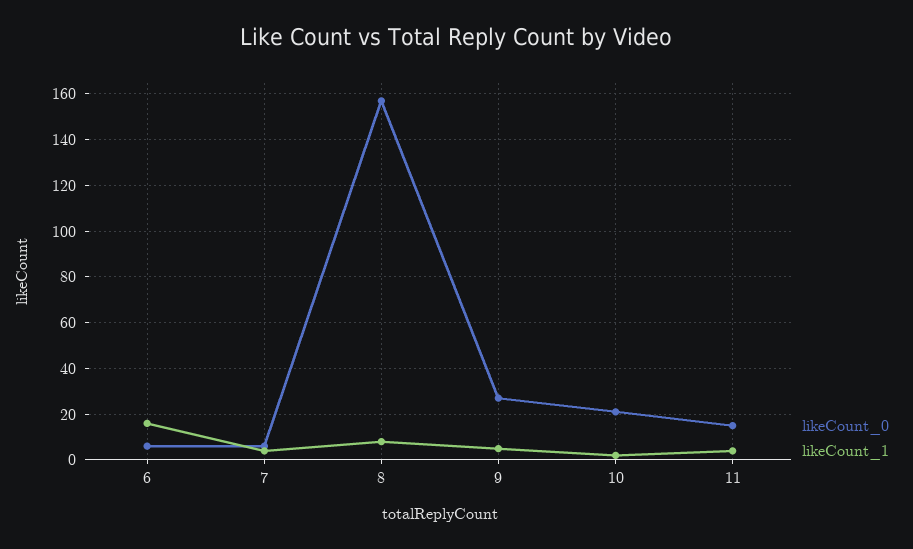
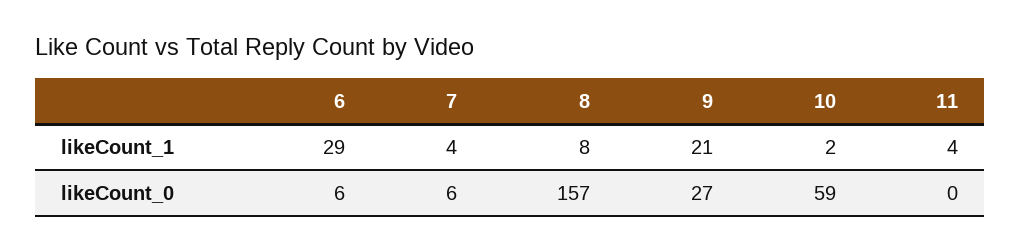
likeCount_1, 6: 15 -> 29
likeCount_1, 9: 5 -> 21
likeCount_0, 10: 20 -> 59
likeCount_0, 11: 15 -> 0

